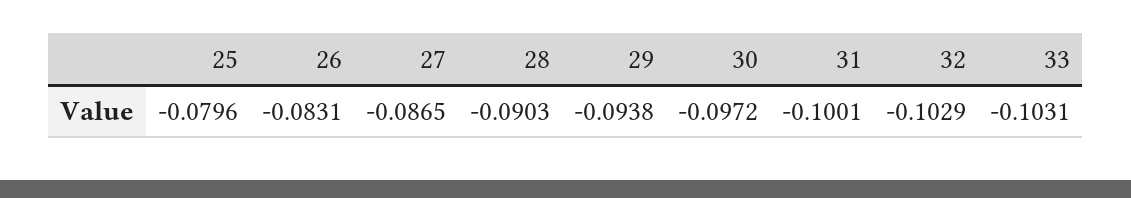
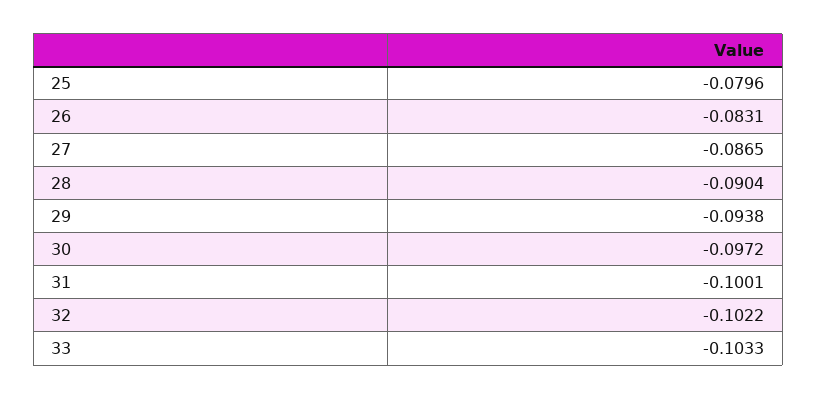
28: -0.0903 -> -0.0904
32: -0.1029 -> -0.1022
33: -0.1031 -> -0.1033

